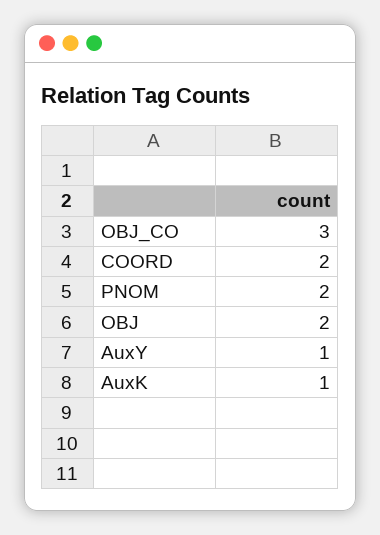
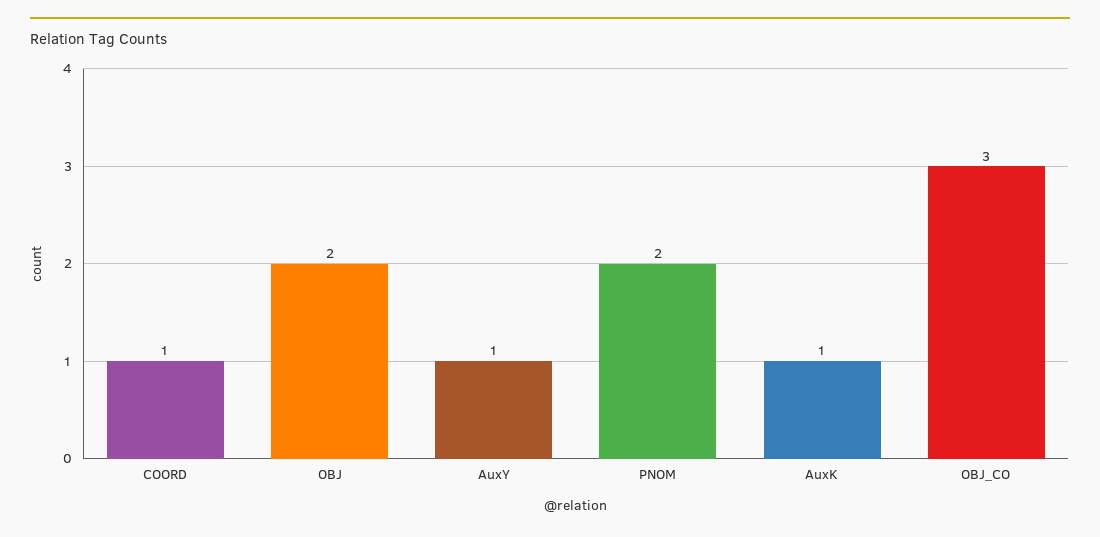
COORD: 2 -> 1

